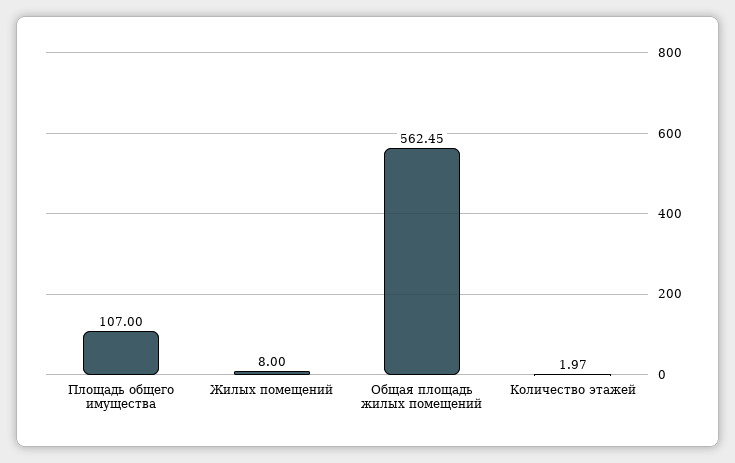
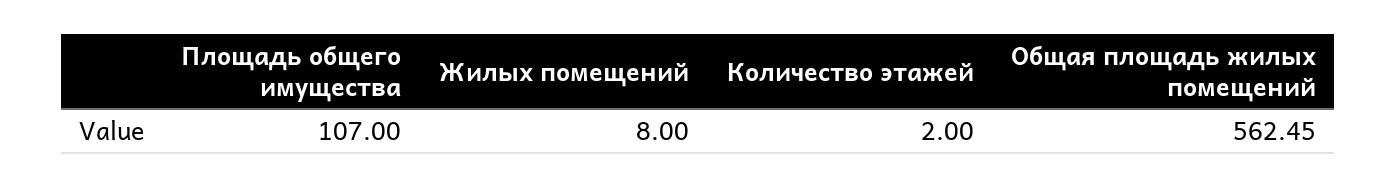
Количество этажей: 1.97 -> 2

